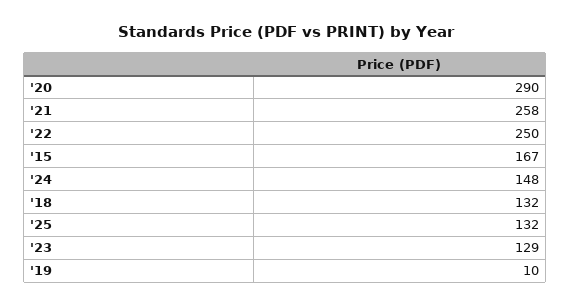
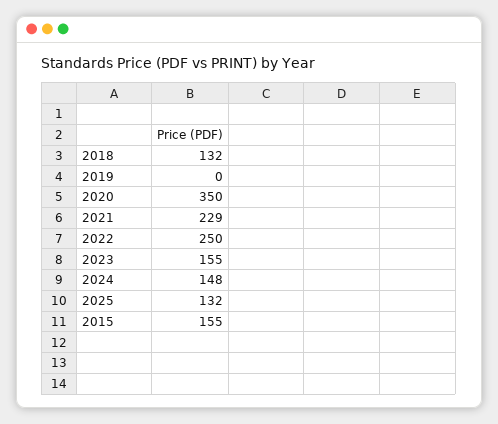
'20: 290 -> 350
'21: 258 -> 229
'15: 167 -> 155
'23: 129 -> 155
'19: 10 -> 0

